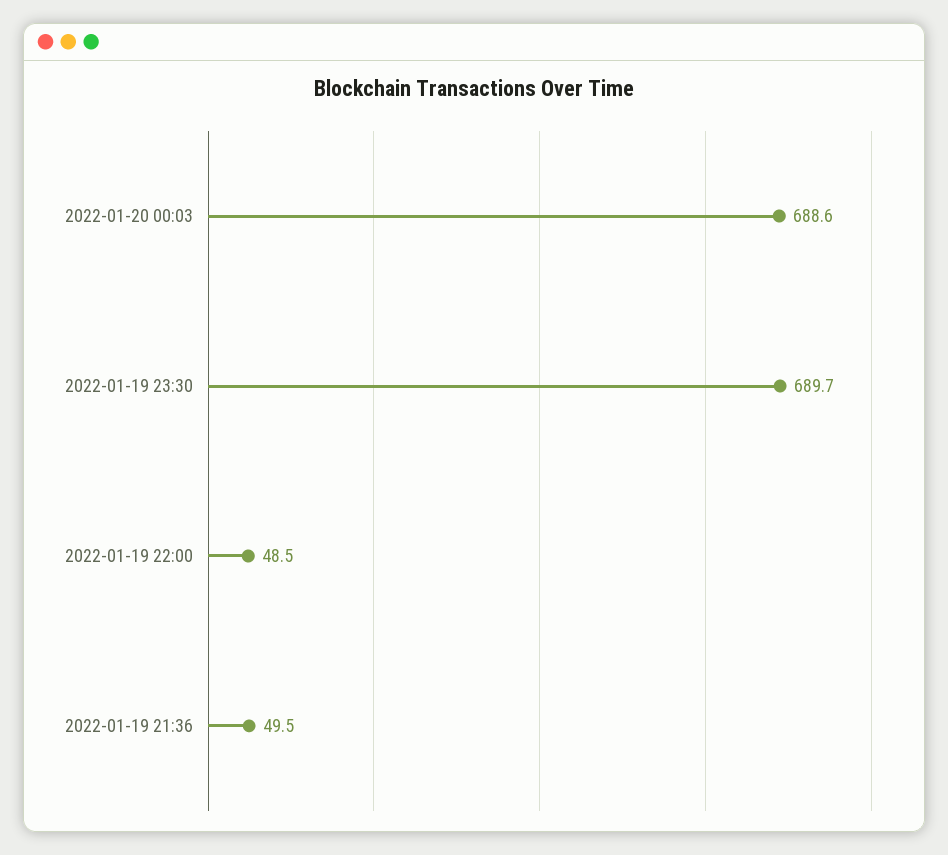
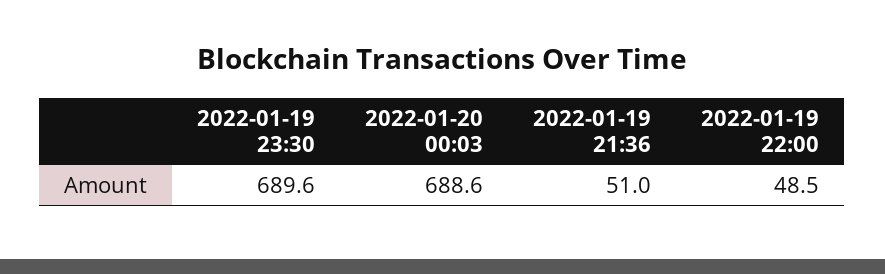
2022-01-19 23:30: 689.7 -> 689.6
2022-01-19 21:36: 49.5 -> 51

